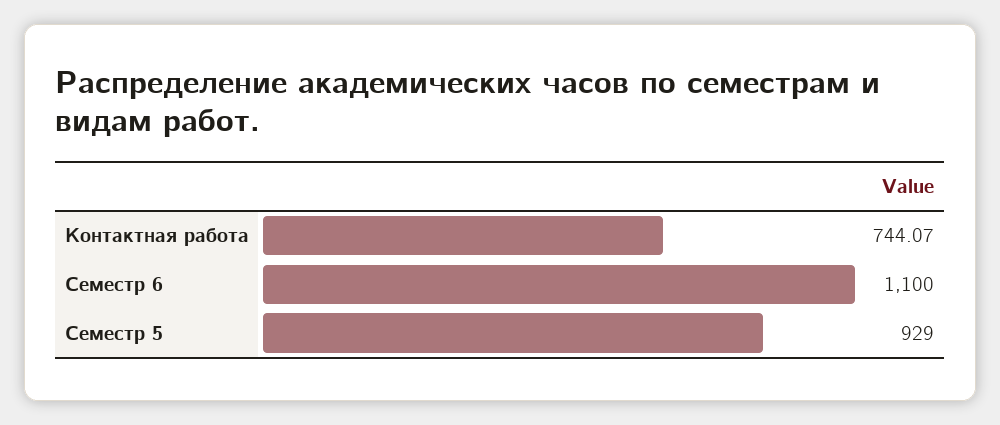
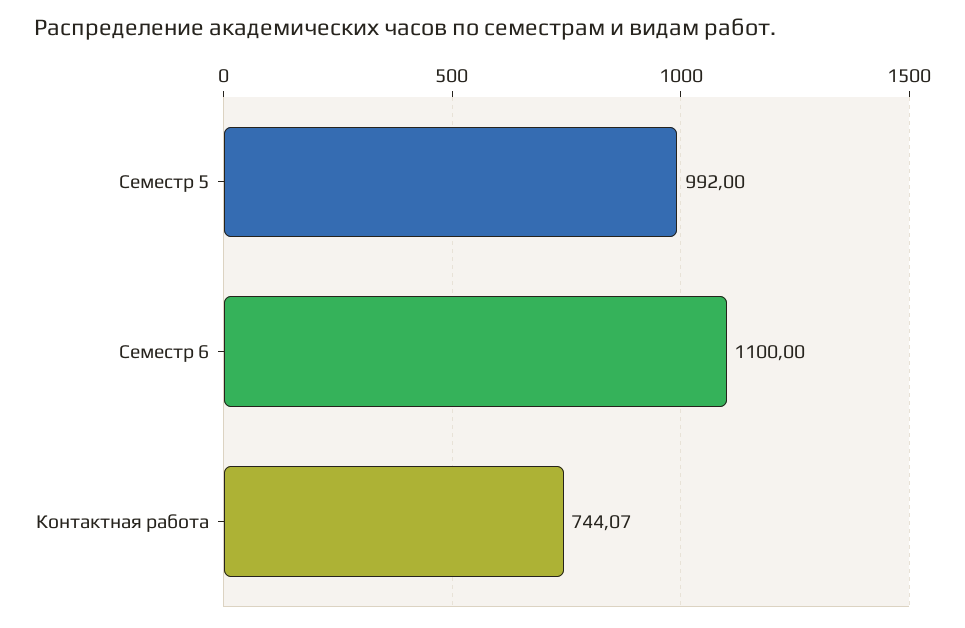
Семестр 5: 929 -> 992

